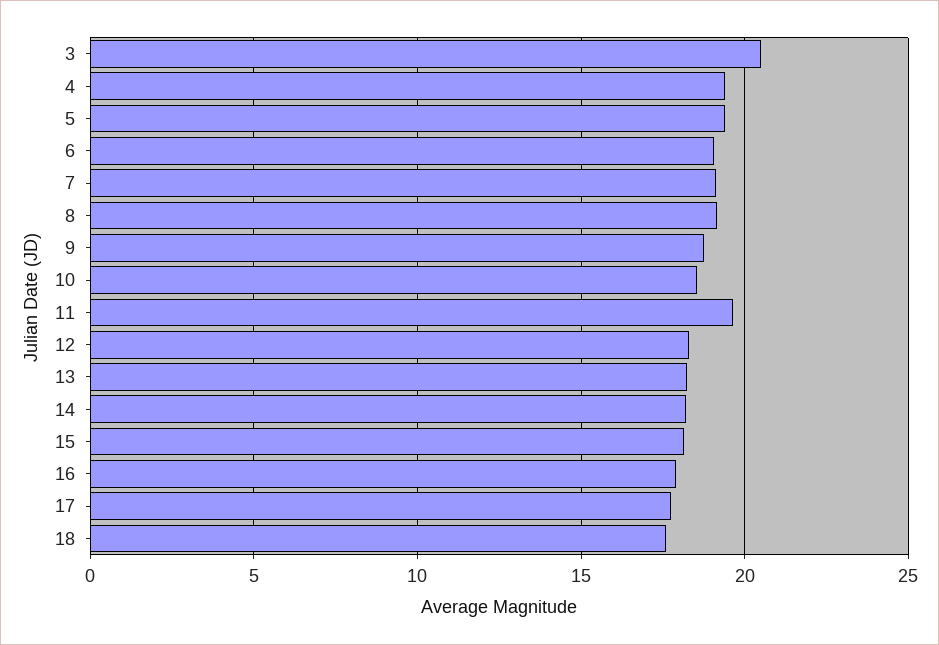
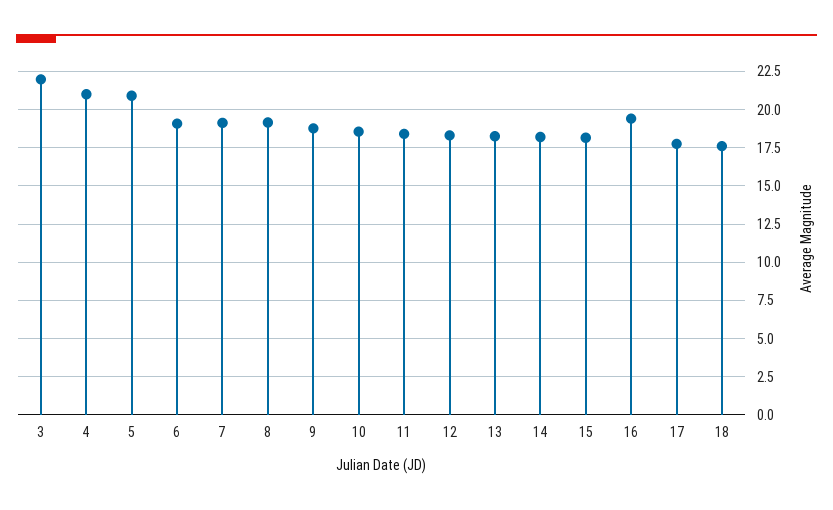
3: 20.5 -> 22
4: 19.5 -> 21
5: 19.5 -> 21
11: 19.5 -> 18.5
16: 18 -> 19.5

